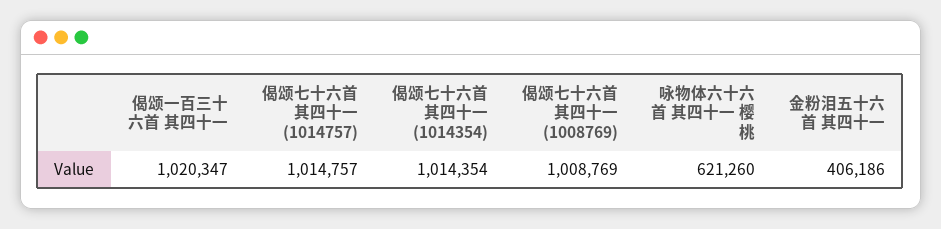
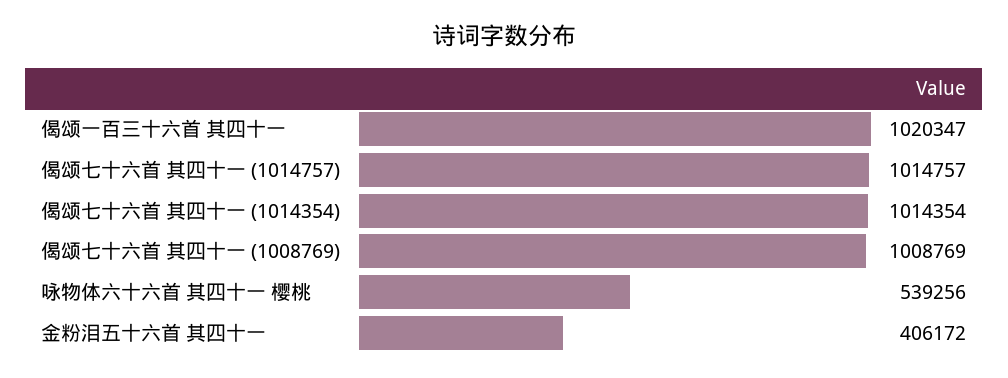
咏物体六十六首 其四十一 樱桃: 621260 -> 539256
金粉泪五十六首 其四十一: 406186 -> 406172

